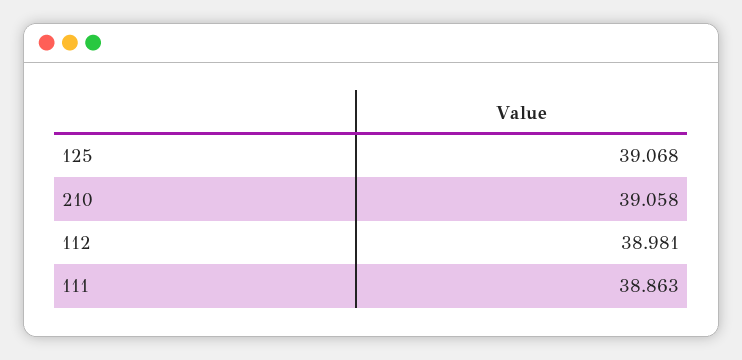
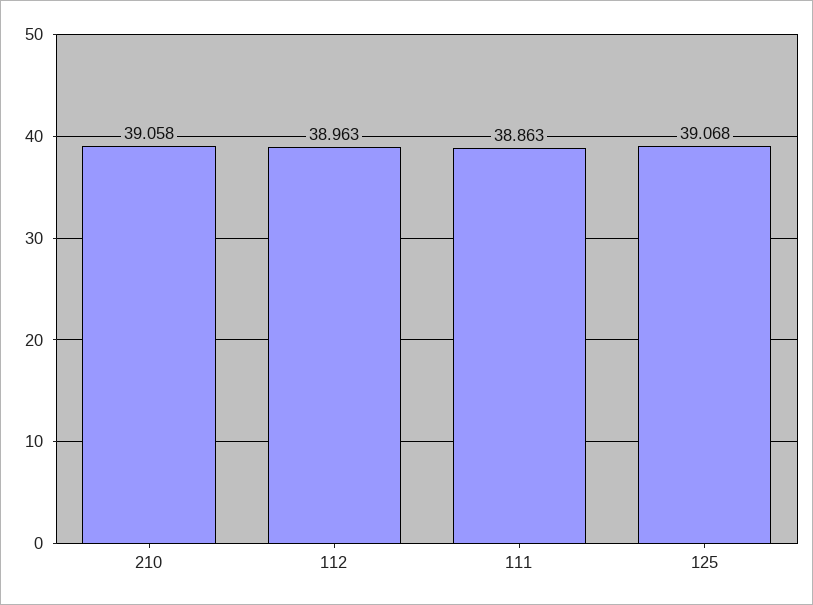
112: 38.981 -> 38.963

